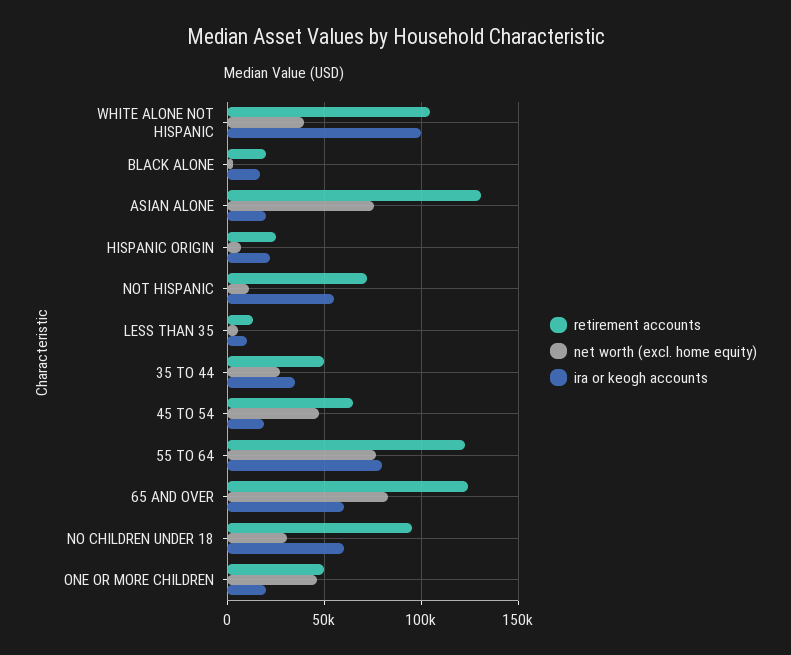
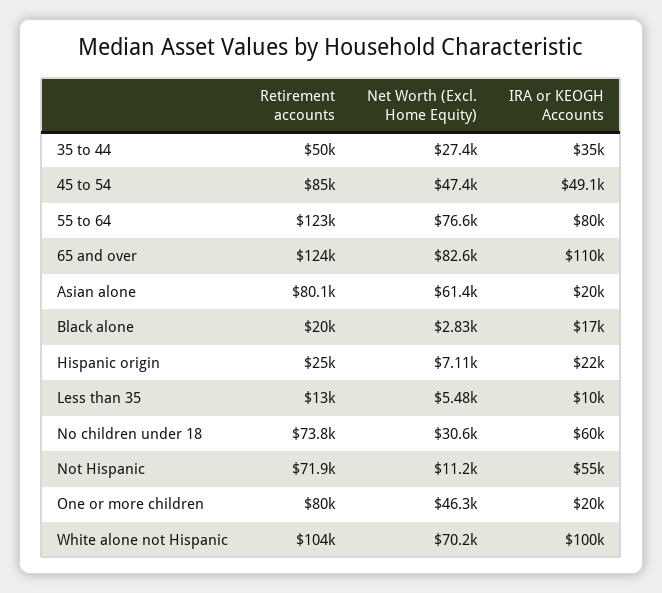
net worth (excl. home equity), WHITE ALONE NOT HISPANIC: 40000 -> 70200
retirement accounts, ASIAN ALONE: 130000 -> 80100
net worth (excl. home equity), ASIAN ALONE: 75000 -> 61400
retirement accounts, 45 TO 54: 65000 -> 85000
ira or keogh accounts, 45 TO 54: 20000 -> 49100
ira or keogh accounts, 65 AND OVER: 60000 -> 110000
retirement accounts, NO CHILDREN UNDER 18: 95000 -> 73800
retirement accounts, ONE OR MORE CHILDREN: 50000 -> 80000

